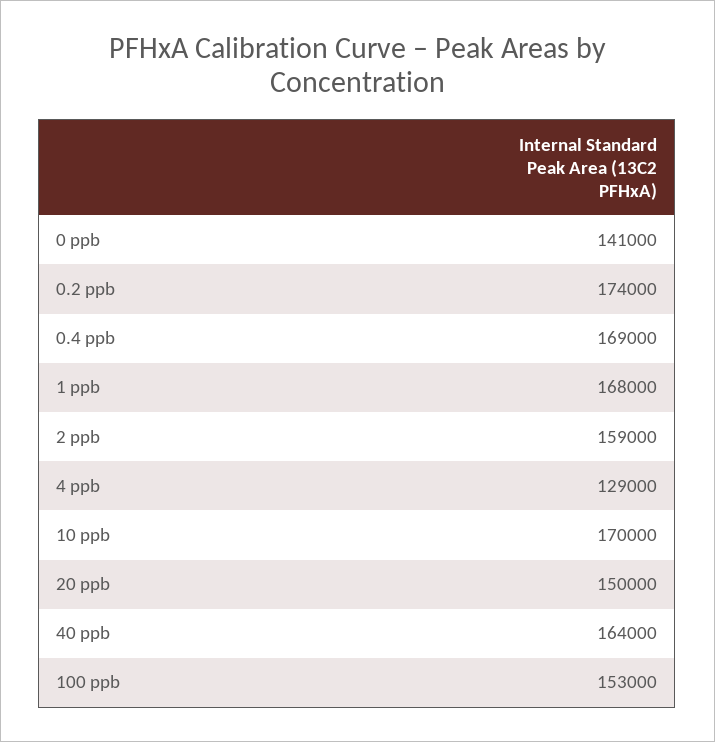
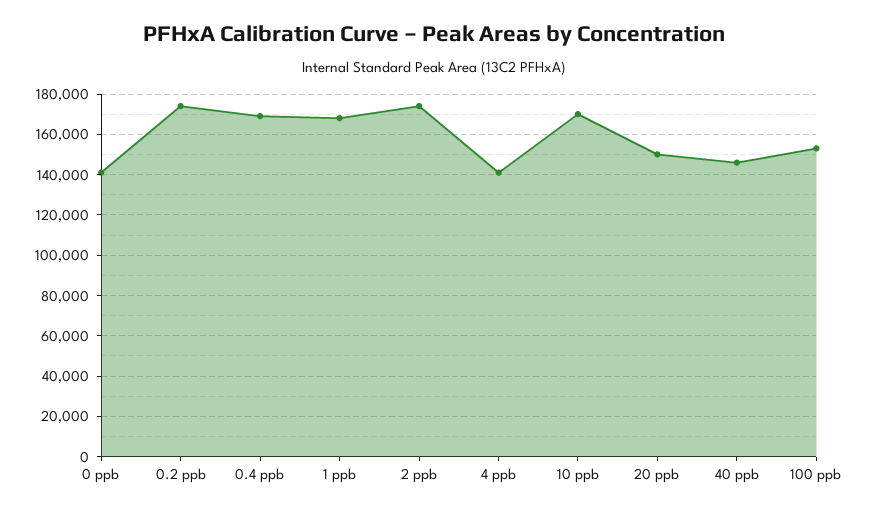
2 ppb: 159000 -> 175000
4 ppb: 129000 -> 140000
40 ppb: 164000 -> 145000

